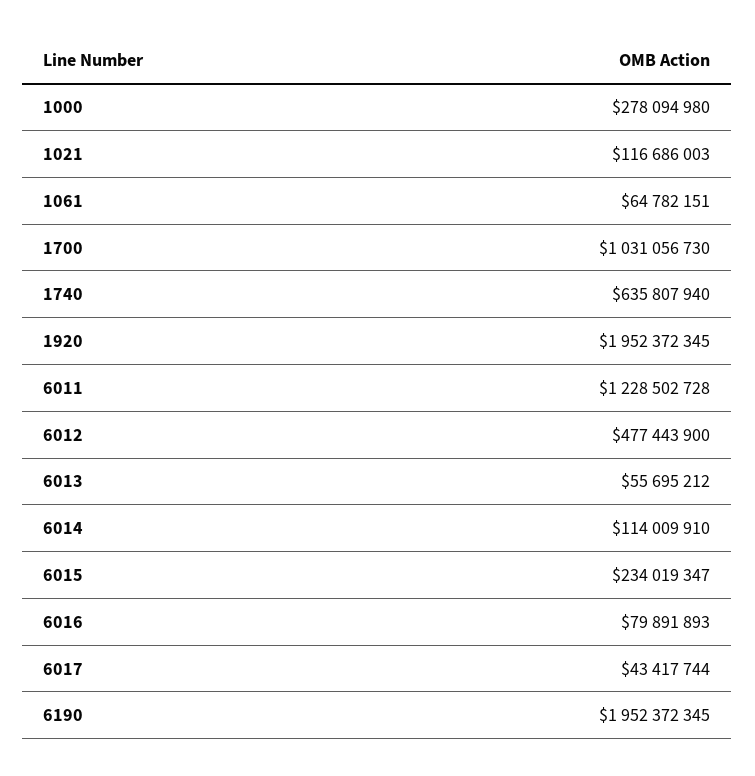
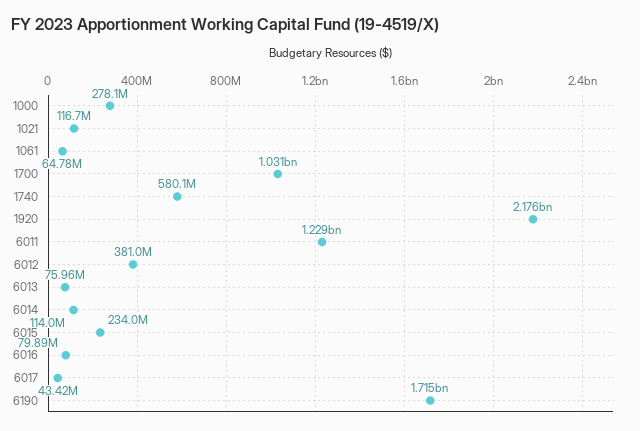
1740: 635807940 -> 580100000
1920: 1952372345 -> 2176000000
6012: 477443900 -> 381000000
6013: 55695212 -> 75960000
6190: 1952372345 -> 1715000000

